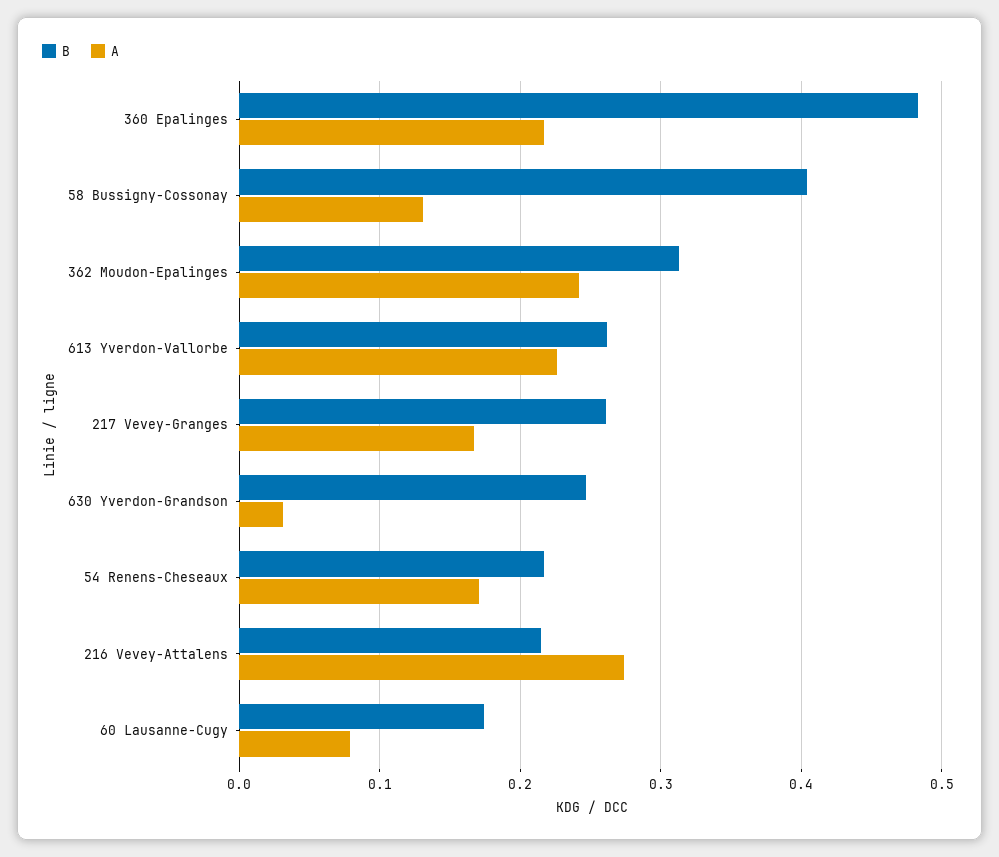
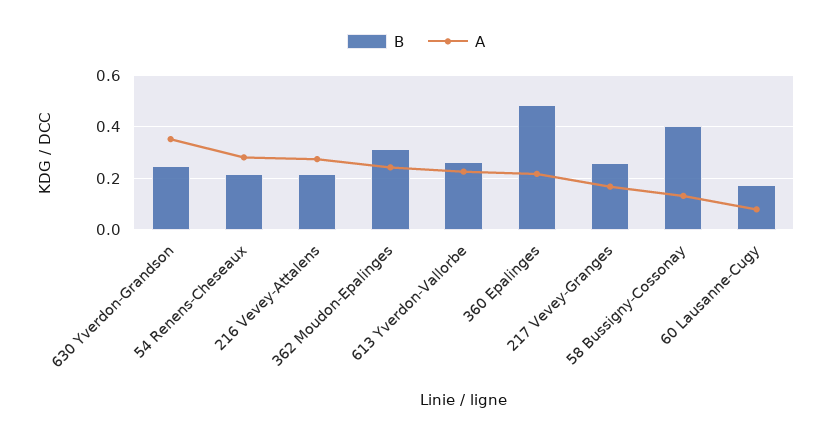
A, 630 Yverdon-Grandson: 0.03 -> 0.35
A, 54 Renens-Cheseaux: 0.17 -> 0.275

